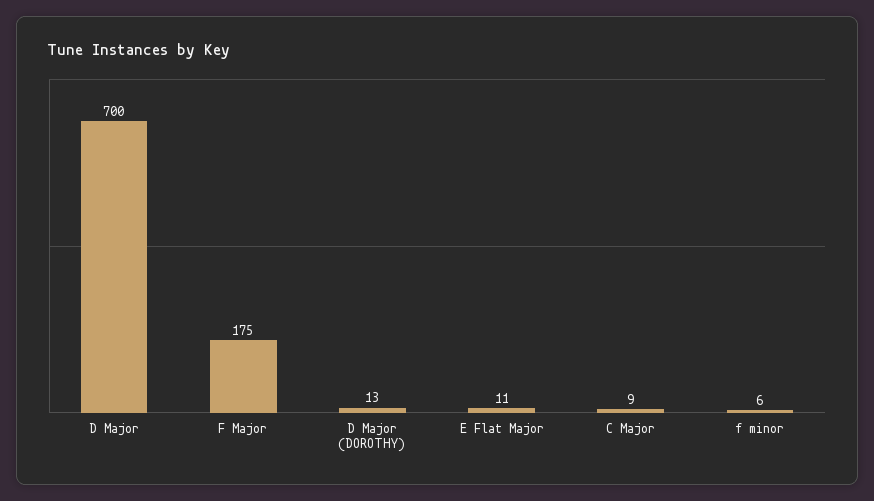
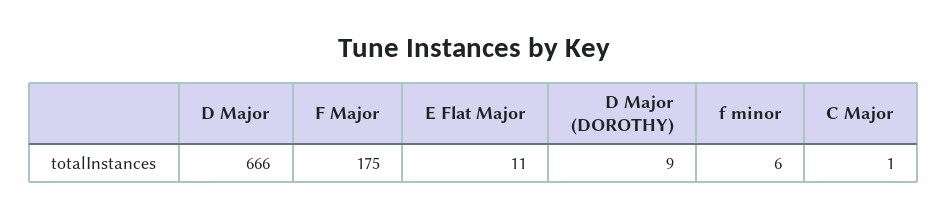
D Major: 700 -> 666
D Major (DOROTHY): 13 -> 9
C Major: 9 -> 1

